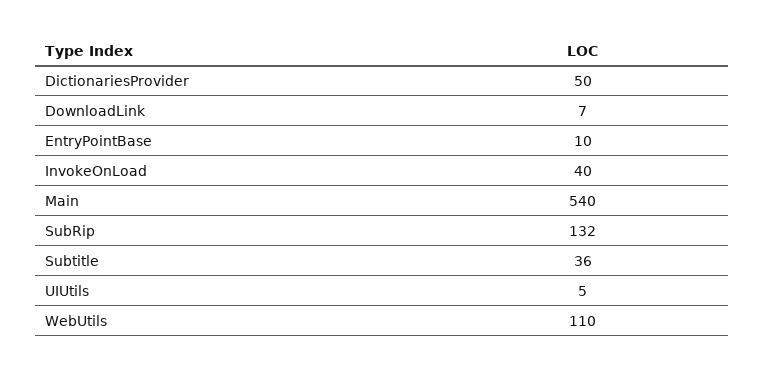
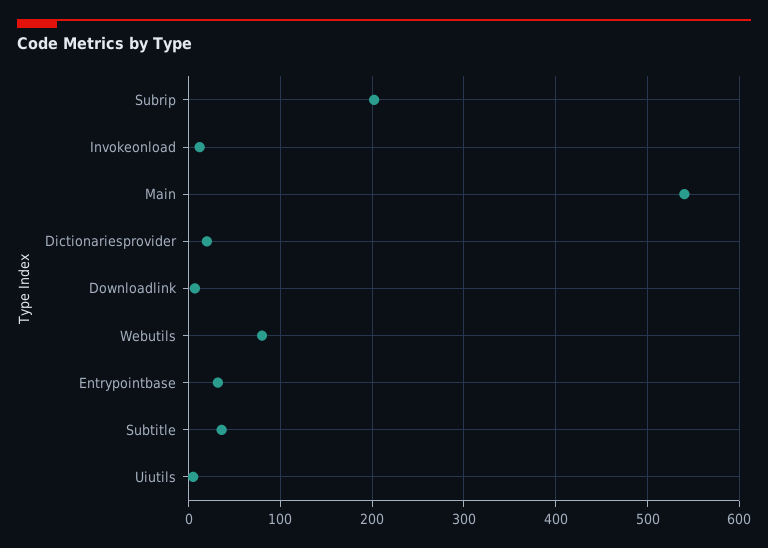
DictionariesProvider: 50 -> 20
EntryPointBase: 10 -> 30
InvokeOnLoad: 40 -> 10
SubRip: 132 -> 200
WebUtils: 110 -> 80

